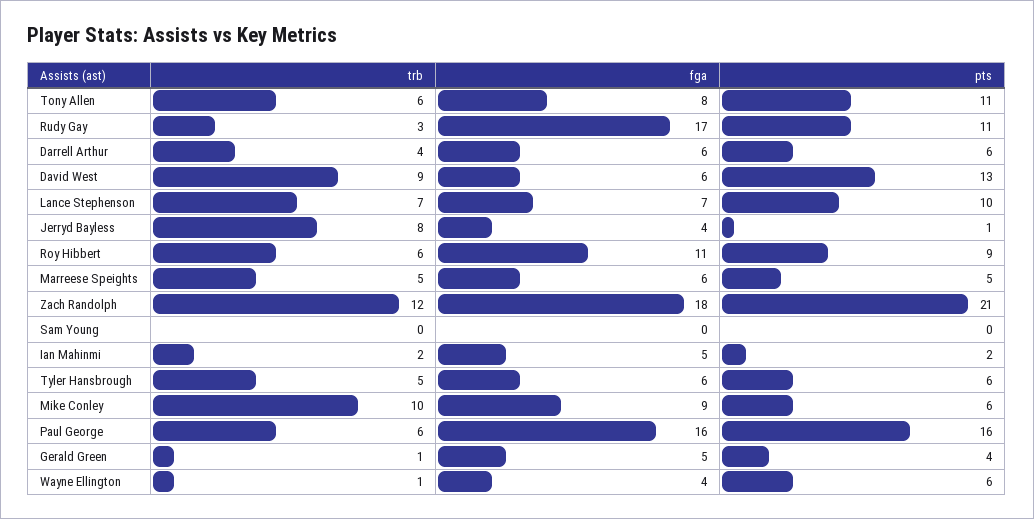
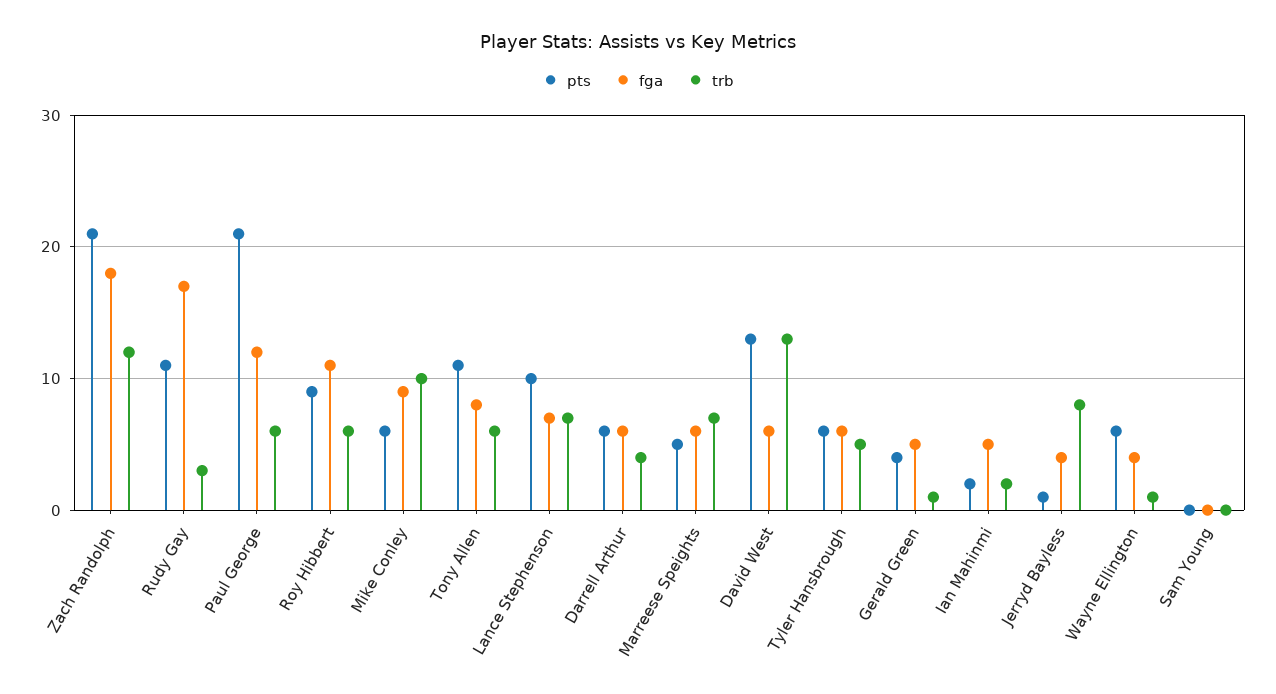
trb, David West: 9 -> 13
trb, Marreese Speights: 5 -> 7
fga, Paul George: 16 -> 12
pts, Paul George: 16 -> 21

